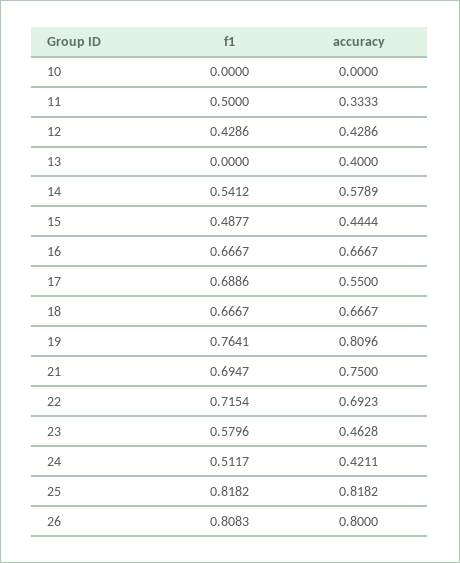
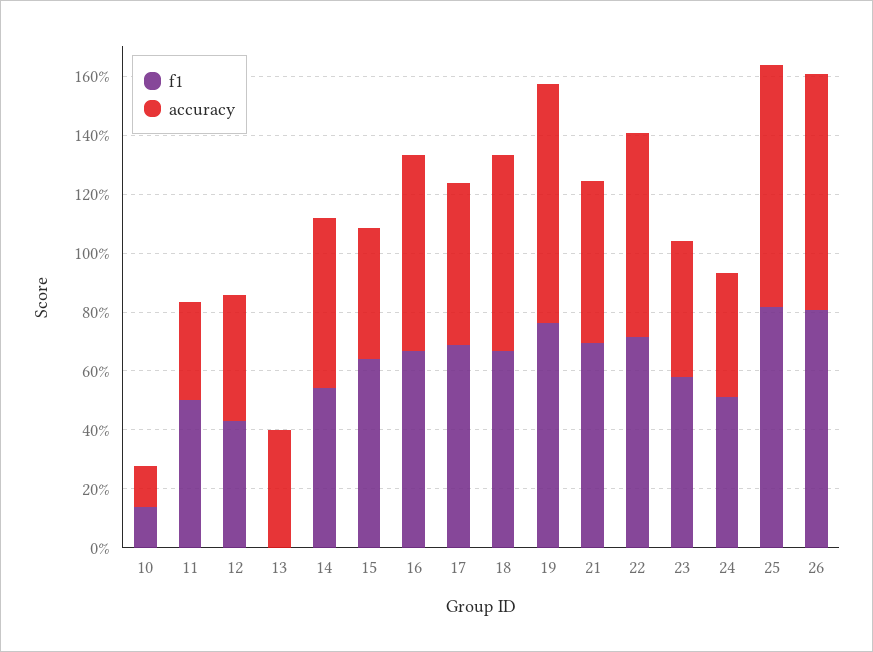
f1, 10: 0 -> 0.15
accuracy, 10: 0 -> 0.15
f1, 15: 0.4877 -> 0.65
accuracy, 21: 0.75 -> 0.55

